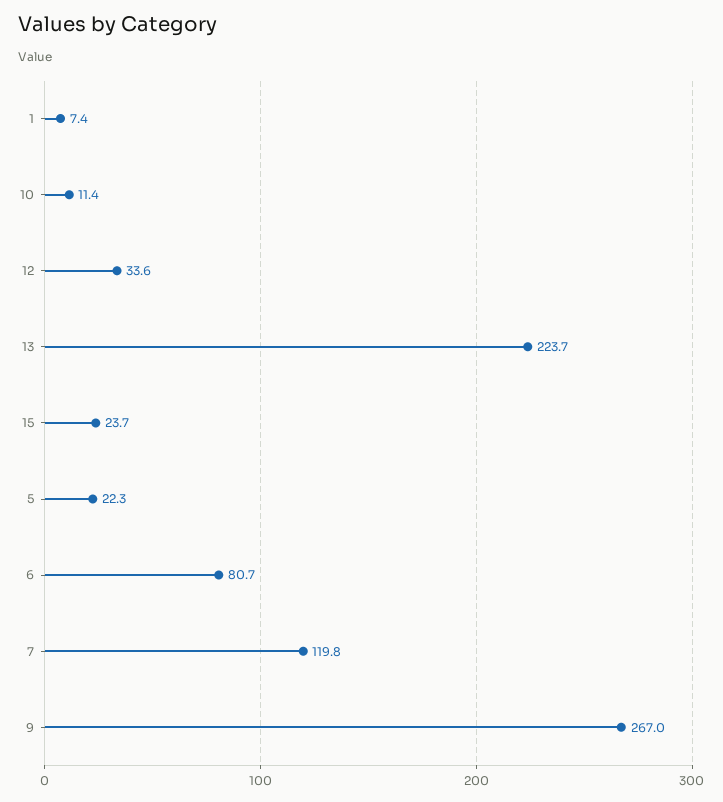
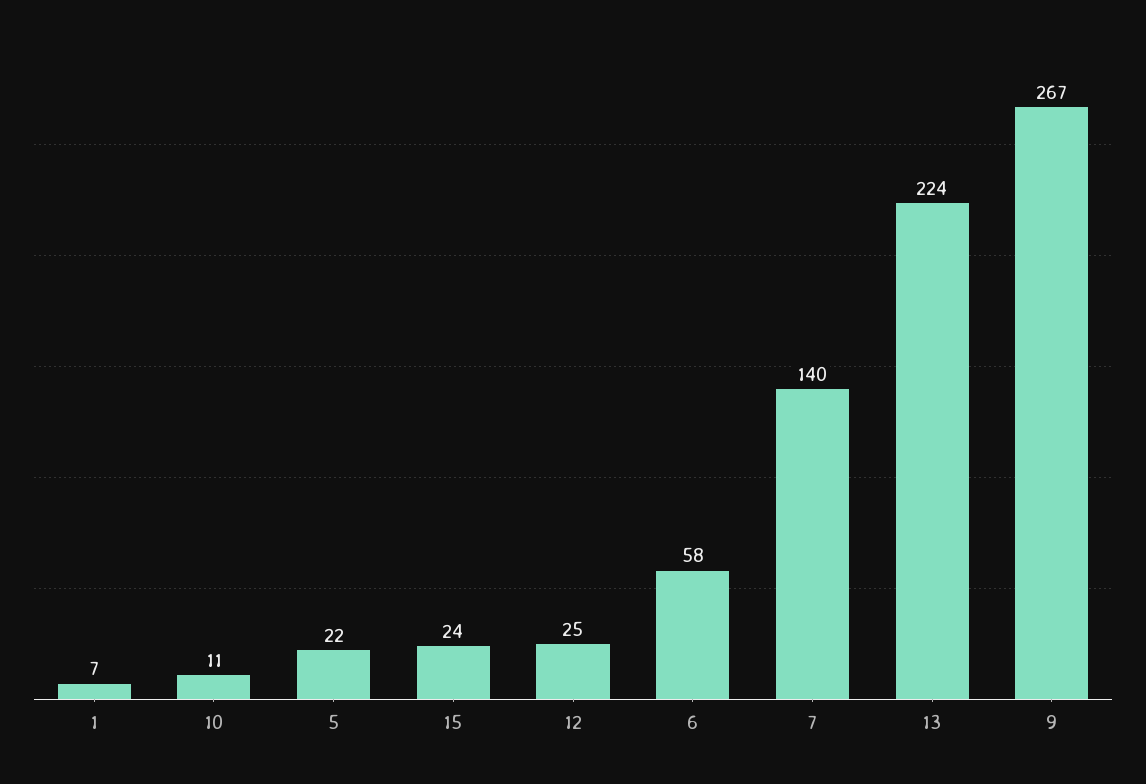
12: 33.6 -> 25
6: 80.7 -> 58
7: 119.8 -> 140

